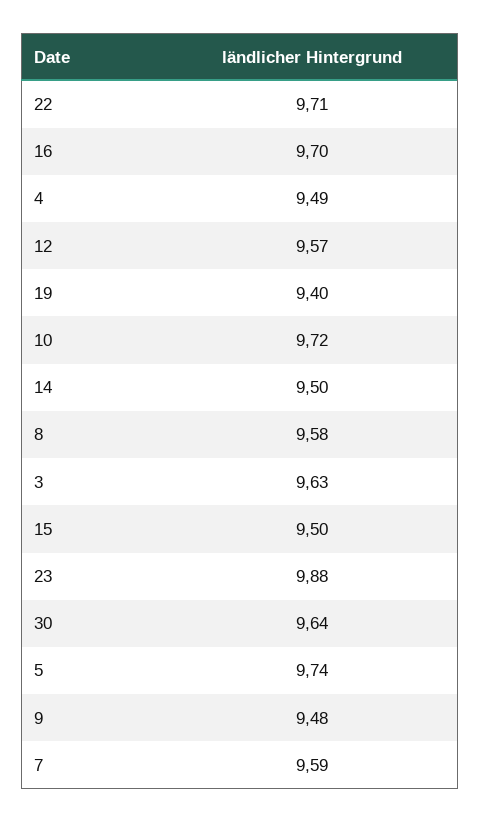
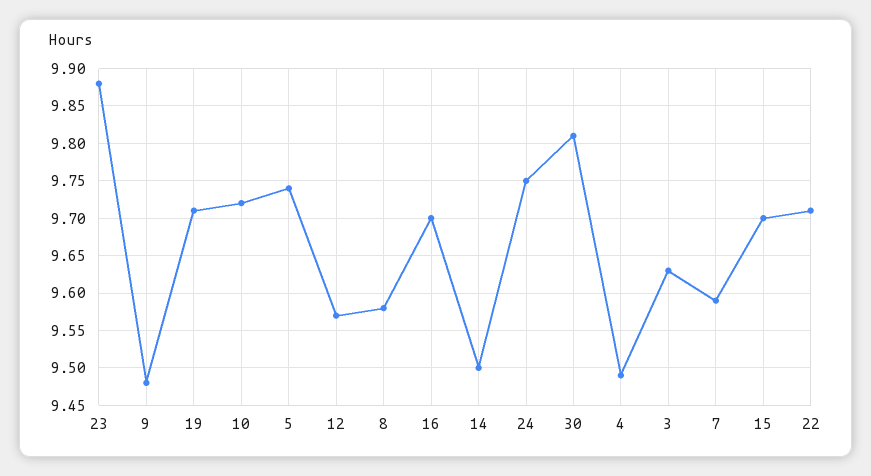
19: 9.4 -> 9.71
15: 9.5 -> 9.7
30: 9.64 -> 9.81
24: none -> 9.75

